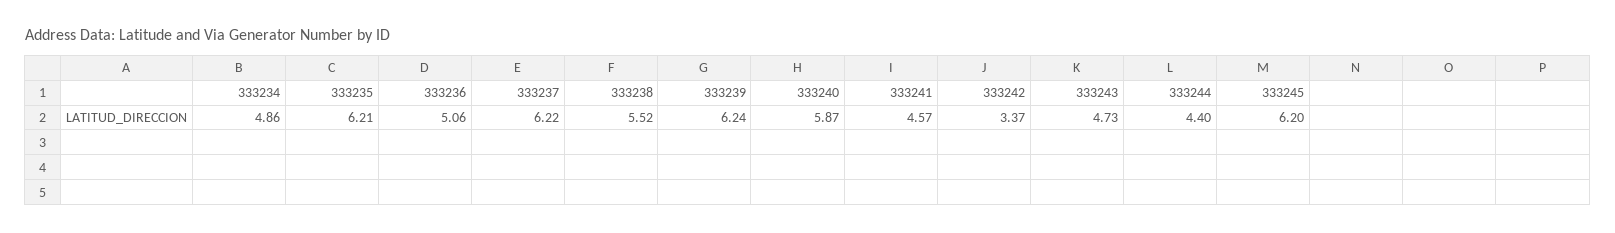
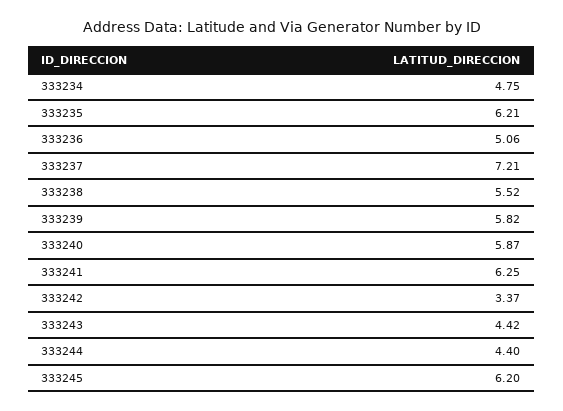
333234: 4.86 -> 4.75
333237: 6.22 -> 7.21
333239: 6.24 -> 5.82
333241: 4.57 -> 6.25
333243: 4.73 -> 4.42

